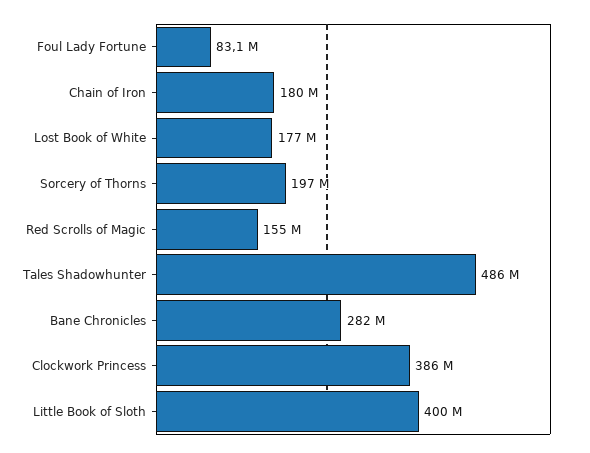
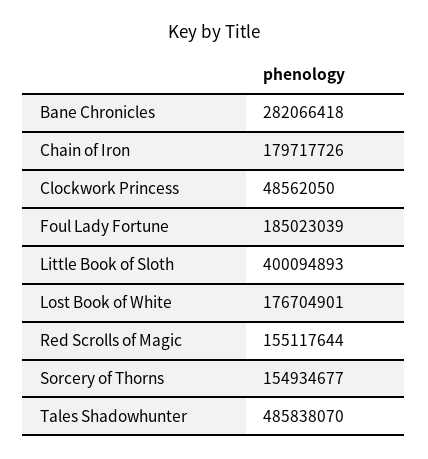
Foul Lady Fortune: 83100000 -> 185023039
Sorcery of Thorns: 197000000 -> 154934677
Clockwork Princess: 386000000 -> 48562050

